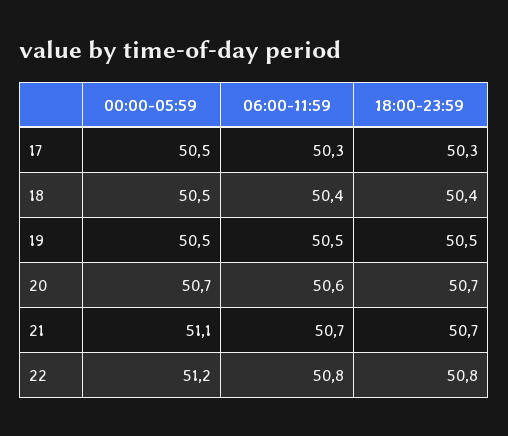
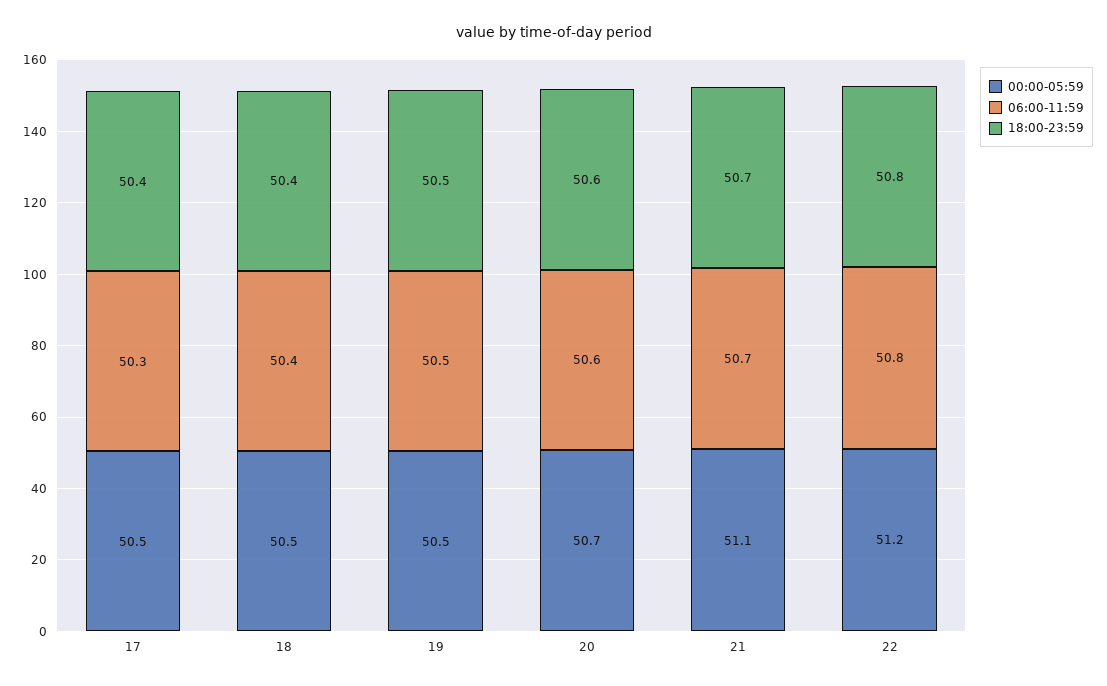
18:00-23:59, 17: 50.3 -> 50.4
18:00-23:59, 20: 50.7 -> 50.6

